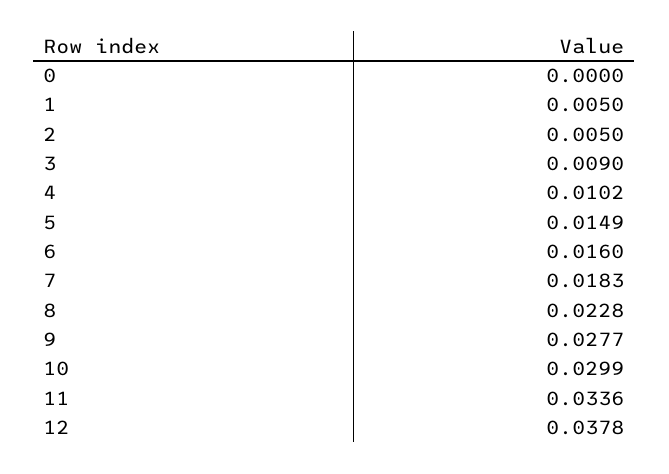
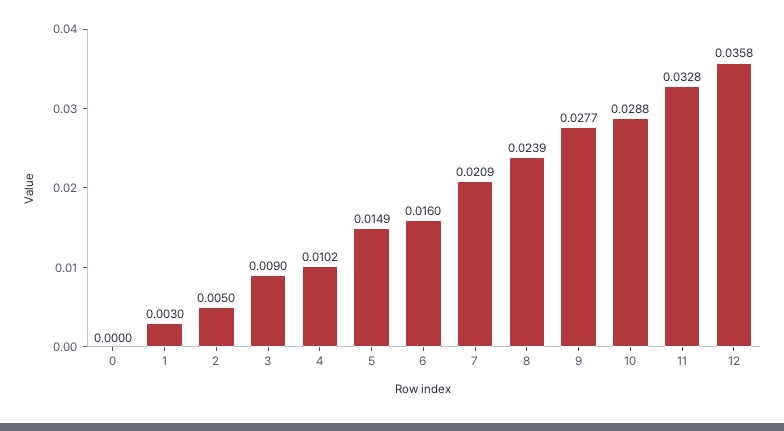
1: 0.005 -> 0.003
7: 0.0183 -> 0.0209
8: 0.0228 -> 0.0239
10: 0.0299 -> 0.0288
11: 0.0336 -> 0.0328
12: 0.0378 -> 0.0358

